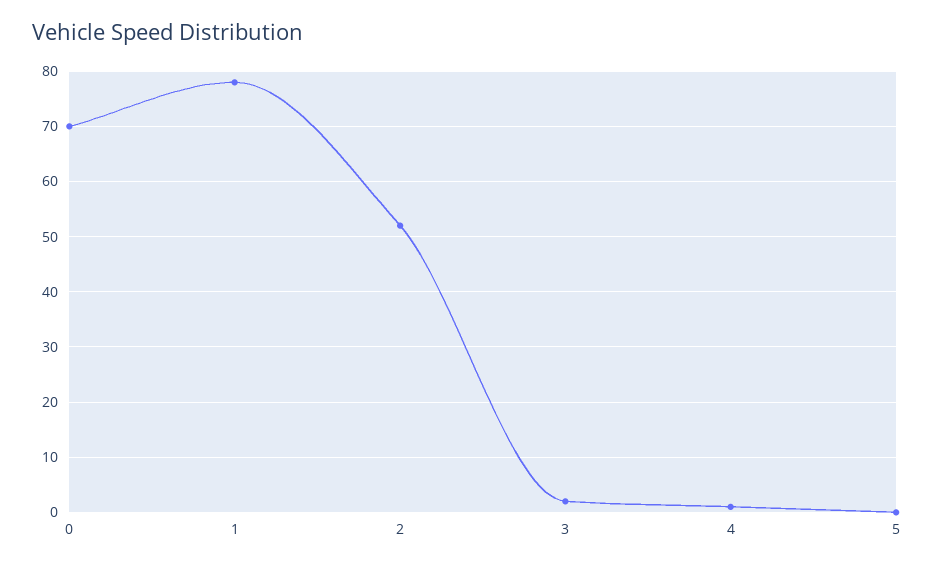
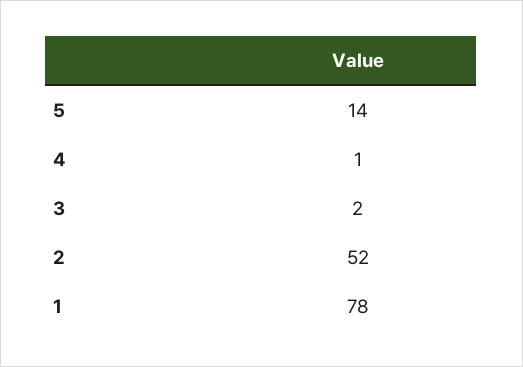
0: 70 -> none
5: 0 -> 14

